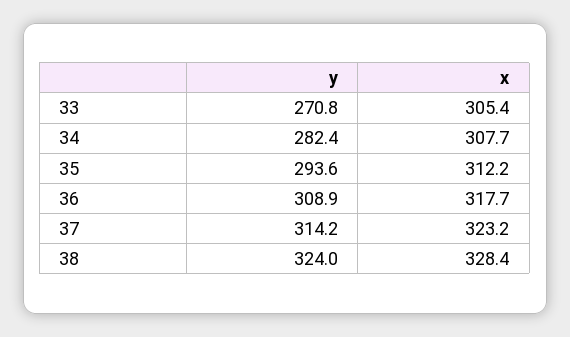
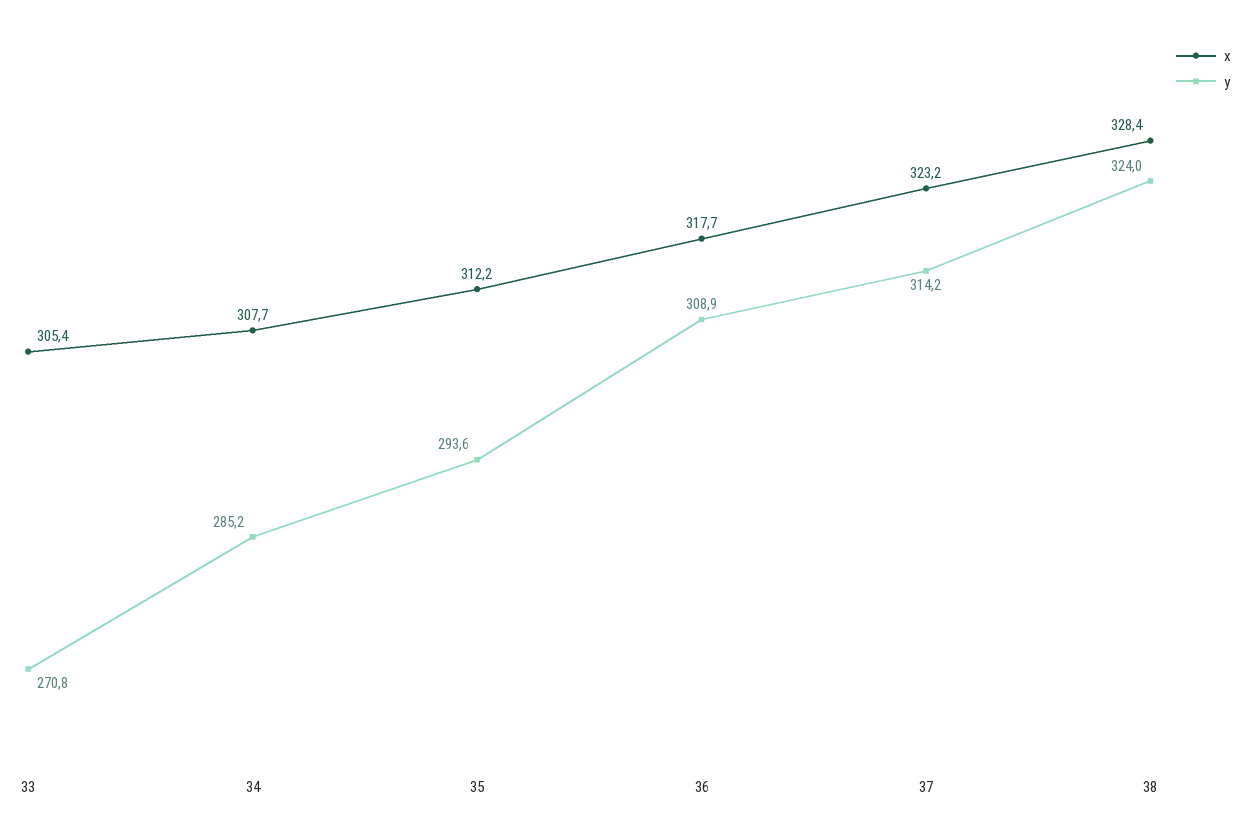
y, 34: 282.4 -> 285.2

